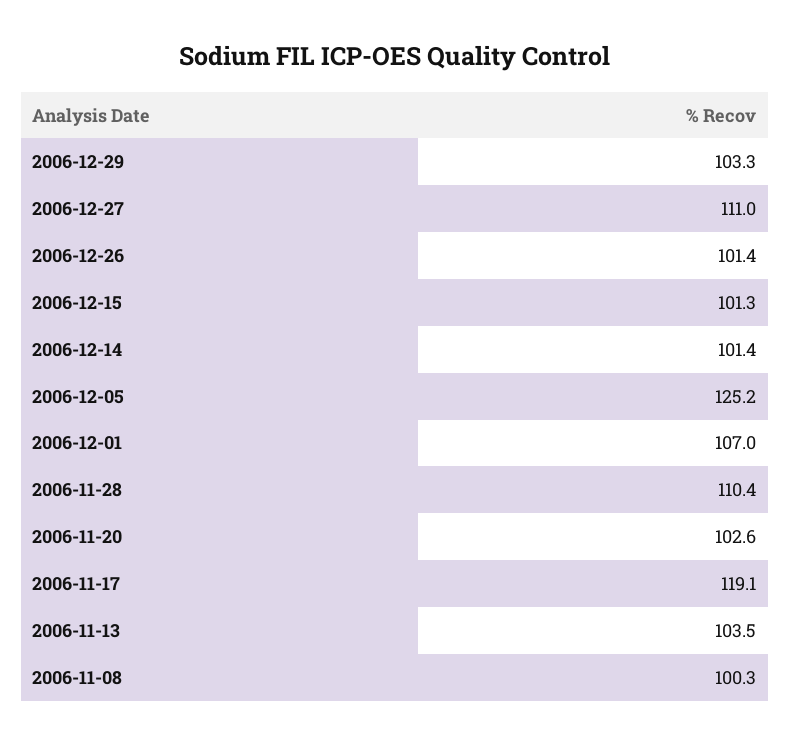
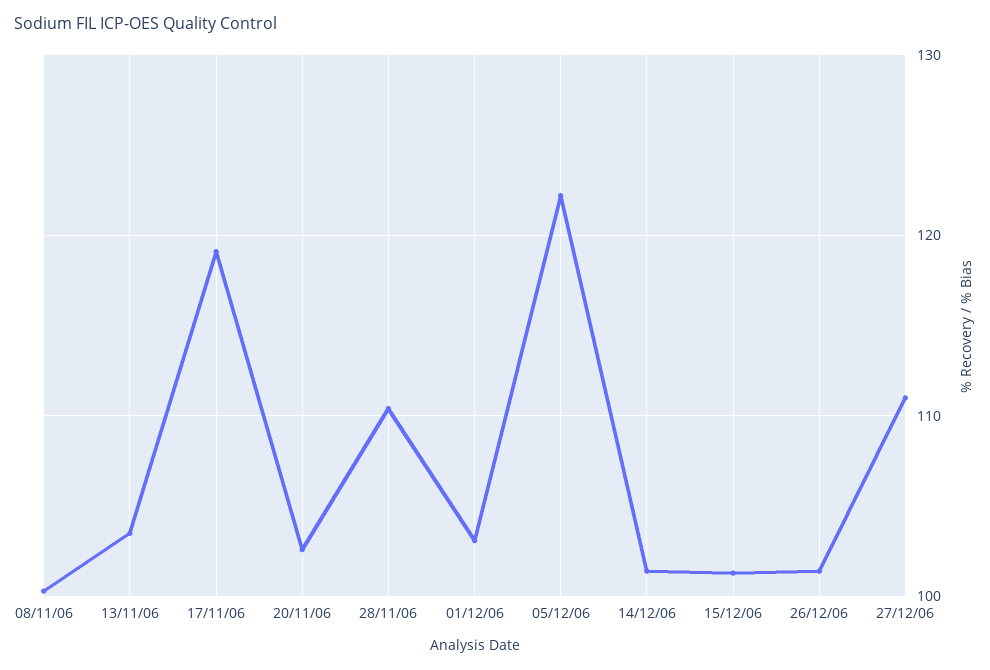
2006-12-29: 103.3 -> none
2006-12-05: 125.2 -> 122
2006-12-01: 107 -> 103

